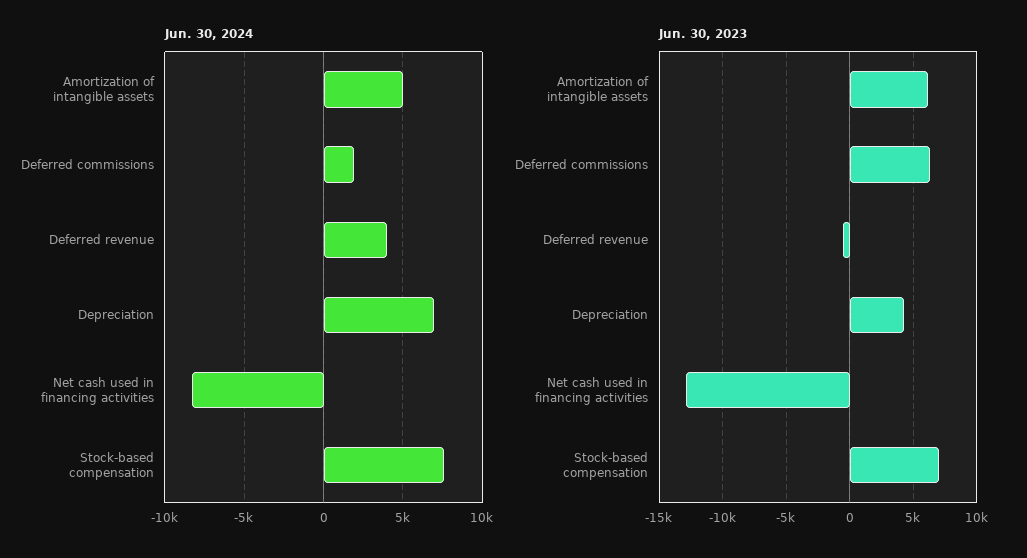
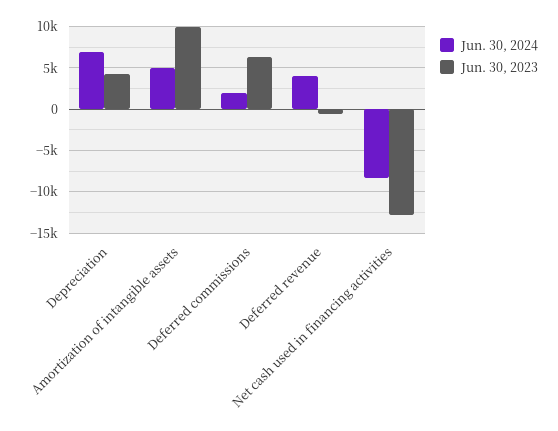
Jun. 30, 2024, Stock-based compensation: 7500 -> none
Jun. 30, 2023, Amortization of intangible assets: 6000 -> 10000
Jun. 30, 2023, Stock-based compensation: 7000 -> none

